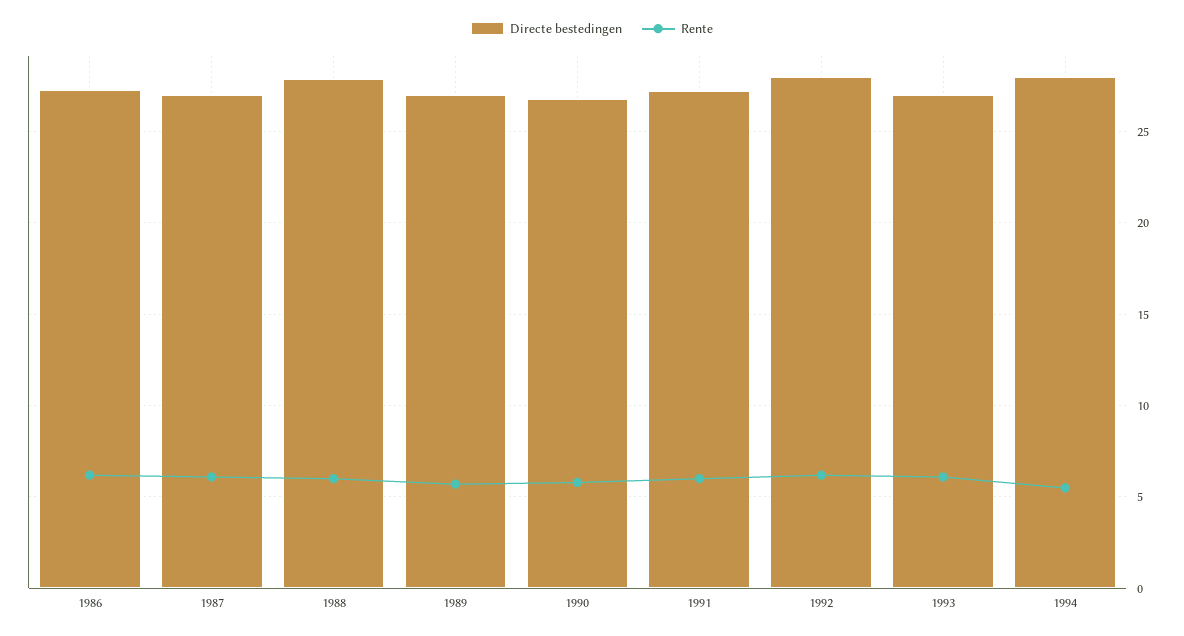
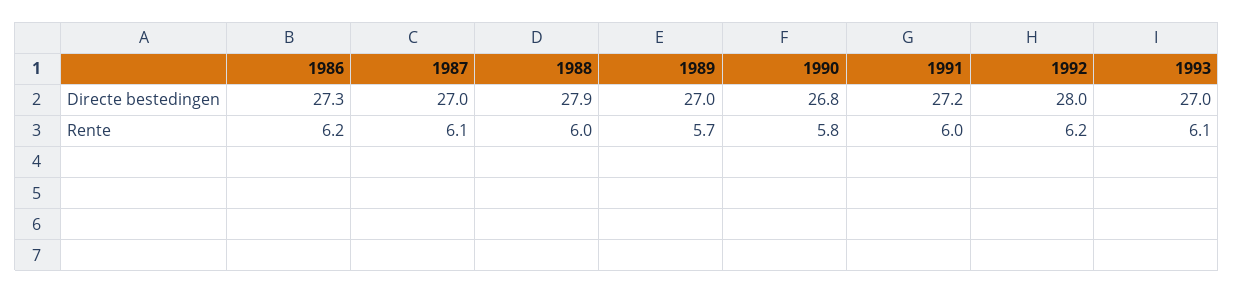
Directe bestedingen, 1994: 28 -> none
Rente, 1994: 5.5 -> none

